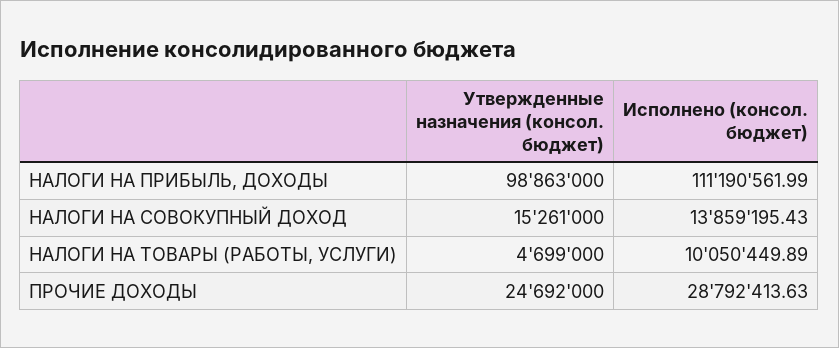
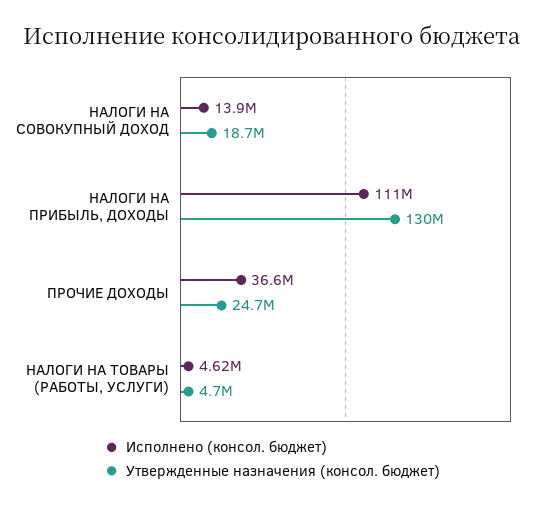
Утвержденные назначения (консол. бюджет), НАЛОГИ НА ПРИБЫЛЬ, ДОХОДЫ: 98863000 -> 130000000
Утвержденные назначения (консол. бюджет), НАЛОГИ НА СОВОКУПНЫЙ ДОХОД: 15261000 -> 18700000
Исполнено (консол. бюджет), НАЛОГИ НА ТОВАРЫ (РАБОТЫ, УСЛУГИ): 10050449.89 -> 4620000
Исполнено (консол. бюджет), ПРОЧИЕ ДОХОДЫ: 28792413.63 -> 36600000

